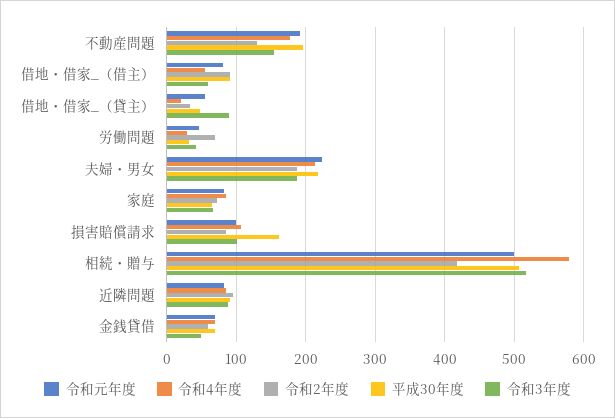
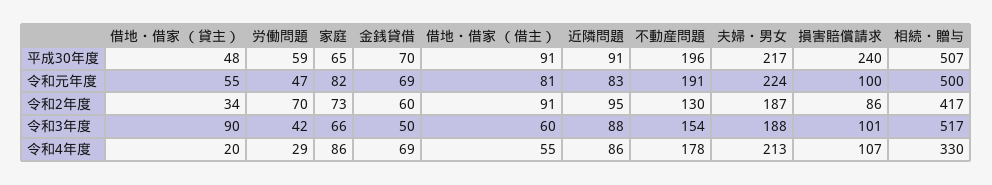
平成30年度, 労働問題: 30 -> 59
平成30年度, 損害賠償請求: 160 -> 240
令和4年度, 相続・贈与: 580 -> 330

